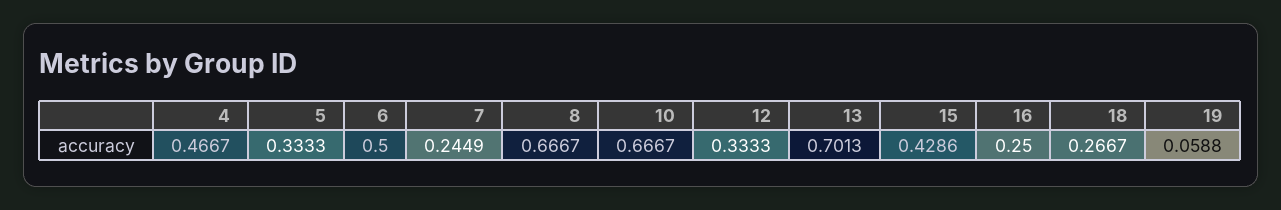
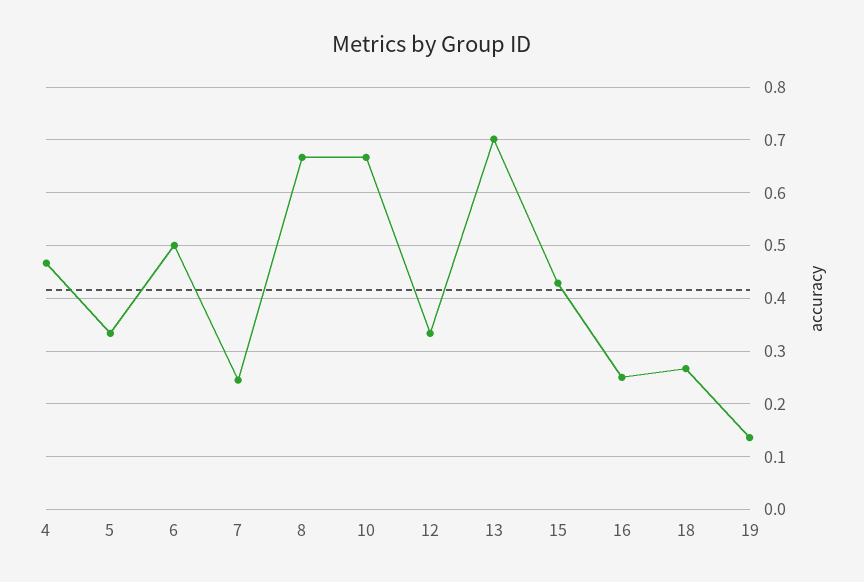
19: 0.0588 -> 0.14

